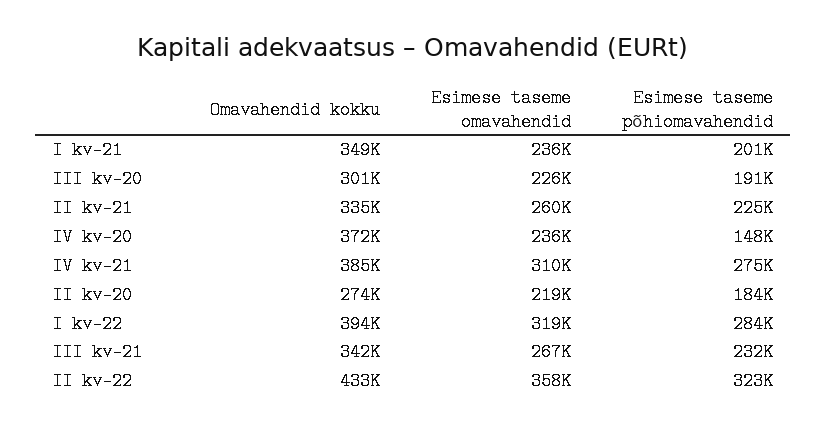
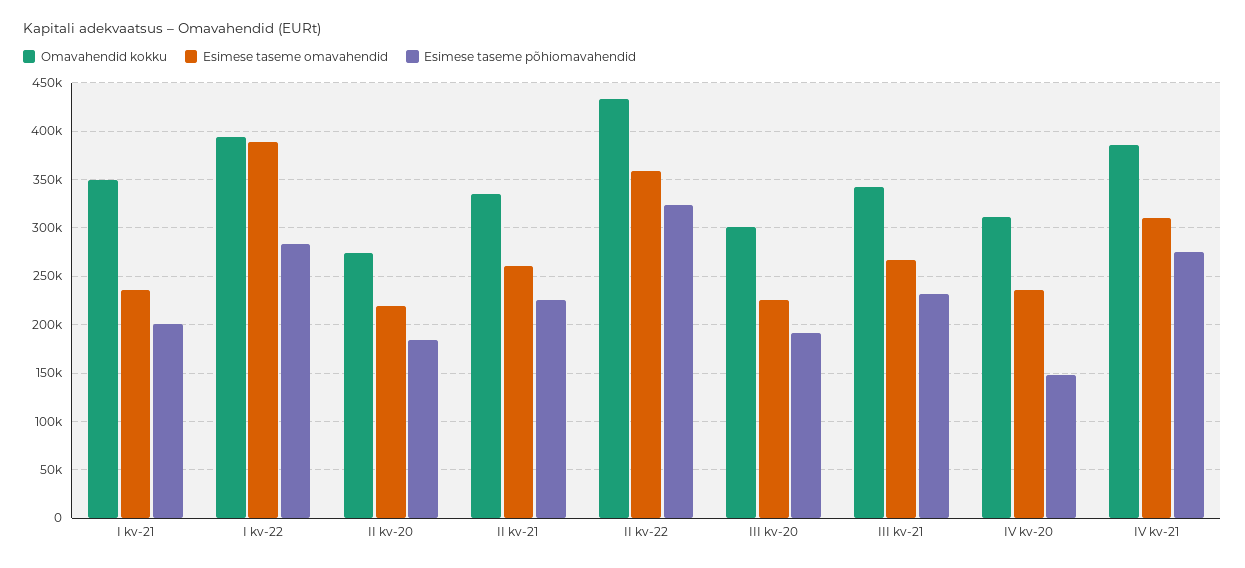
Omavahendid kokku, IV kv-20: 372000 -> 310000
Esimese taseme omavahendid, I kv-22: 319000 -> 390000

